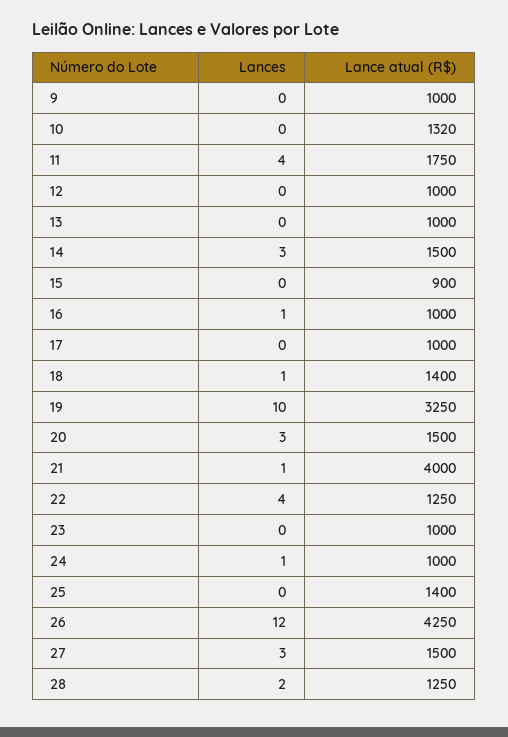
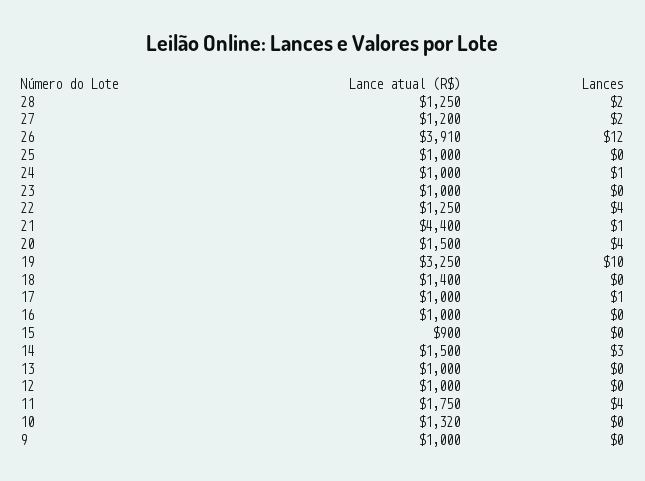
Lances, 16: 1 -> 0
Lances, 17: 0 -> 1
Lances, 18: 1 -> 0
Lances, 20: 3 -> 4
Lance atual (R$), 21: 4000 -> 4400
Lance atual (R$), 25: 1400 -> 1000
Lance atual (R$), 26: 4250 -> 3910
Lances, 27: 3 -> 2
Lance atual (R$), 27: 1500 -> 1200

